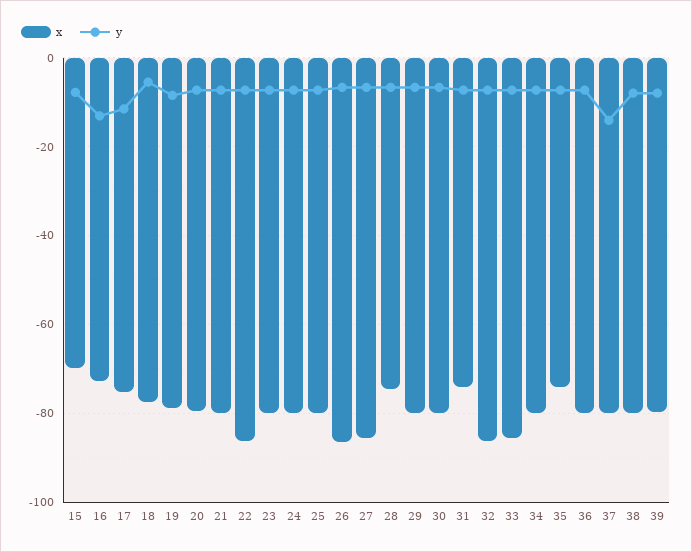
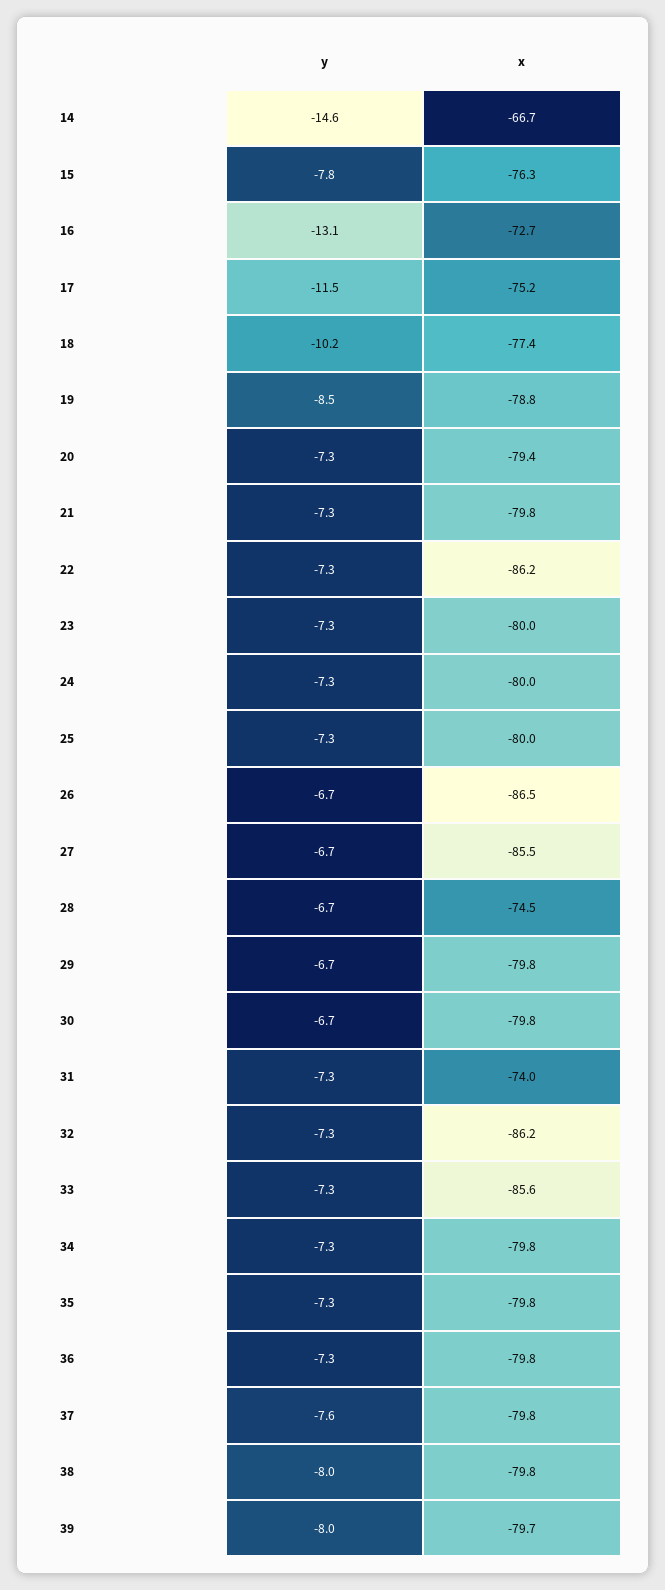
x, 15: -70 -> -76.3
y, 18: -6 -> -10.2
x, 35: -74 -> -79.8
y, 37: -14 -> -7.6
y, 14: none -> -14.6
x, 14: none -> -66.7

